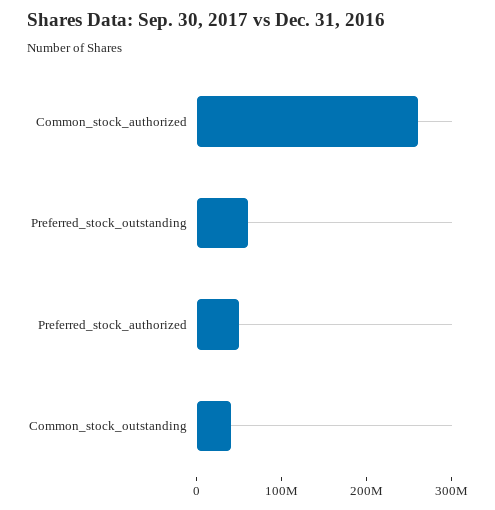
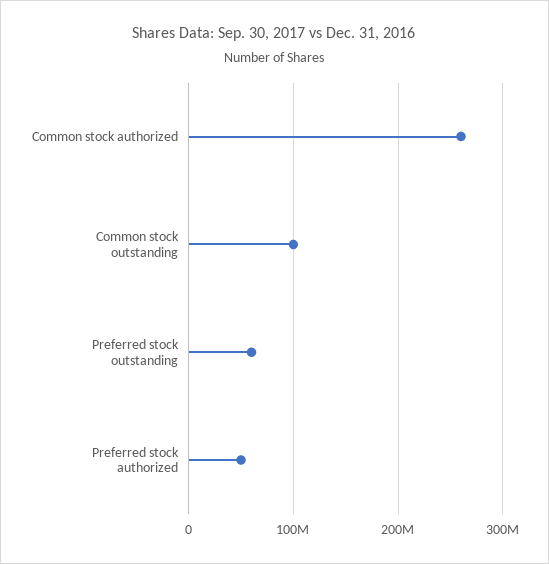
Common_stock_outstanding: 40000000 -> 100000000

